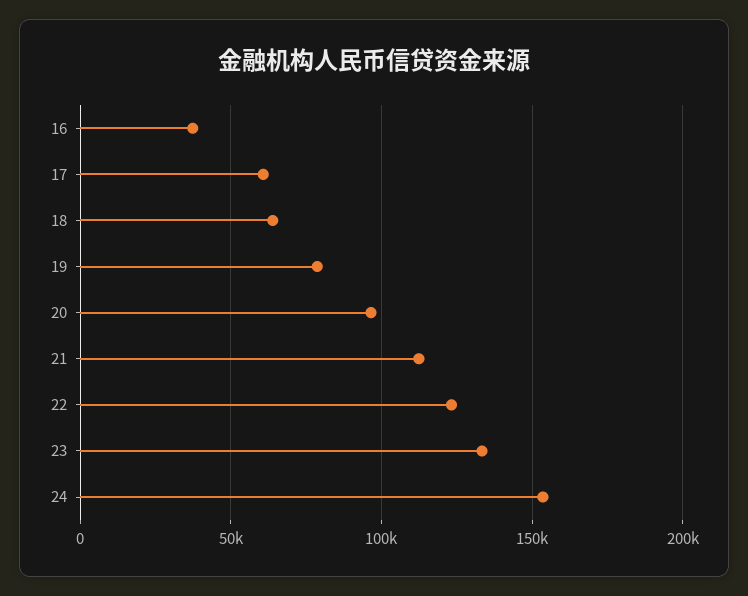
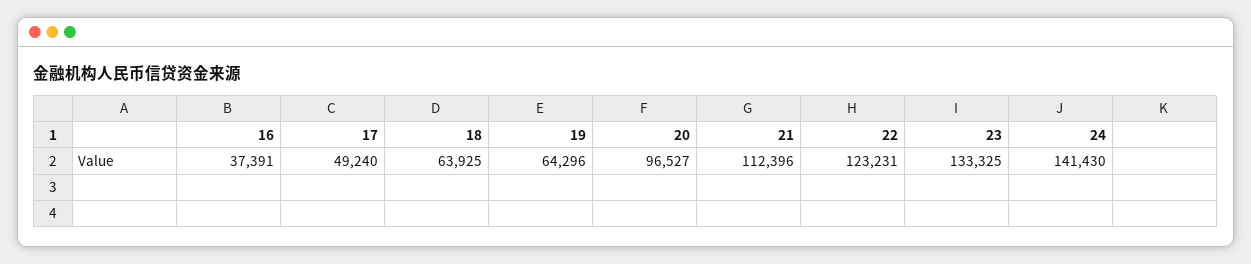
17: 60000 -> 49240
19: 80000 -> 64296
24: 155000 -> 141430

